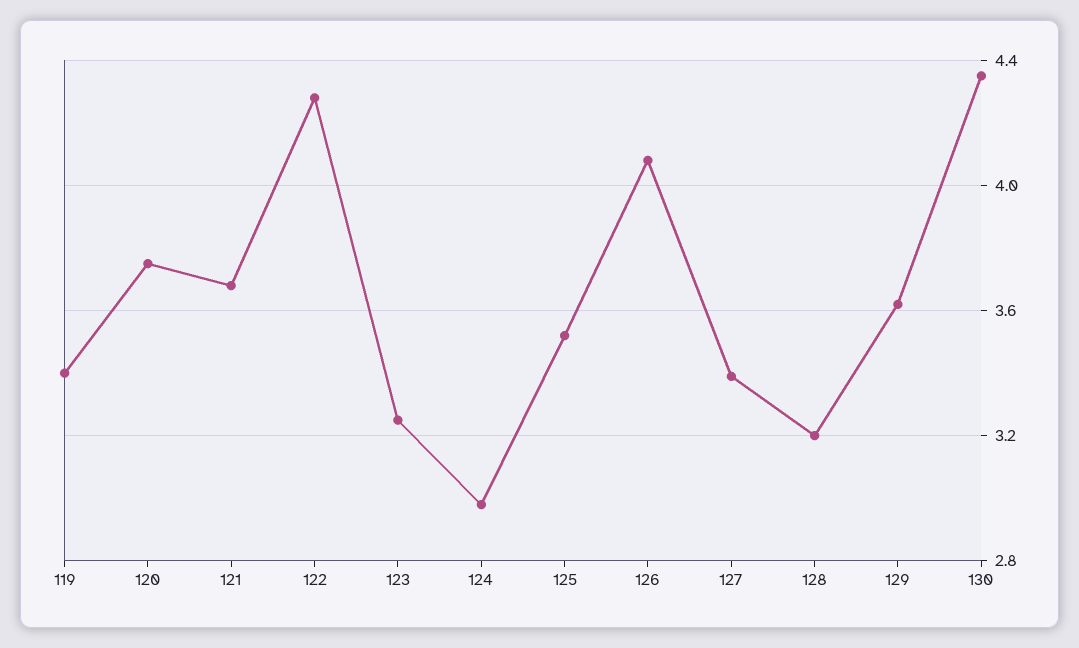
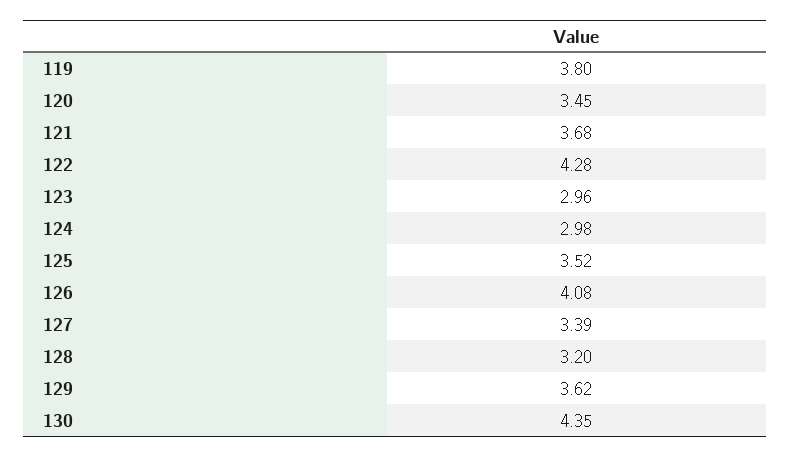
119: 3.4 -> 3.8
120: 3.75 -> 3.45
123: 3.25 -> 2.96

